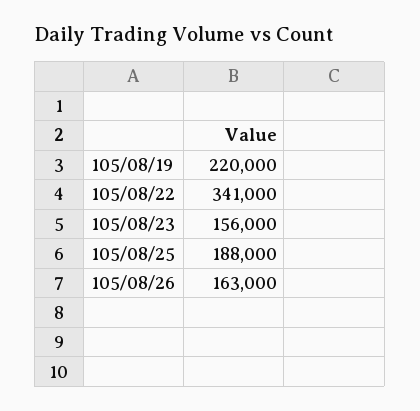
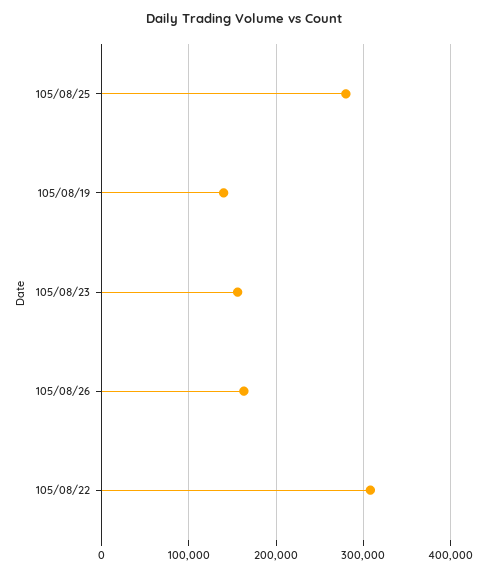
105/08/19: 220000 -> 140000
105/08/22: 341000 -> 310000
105/08/25: 188000 -> 280000

